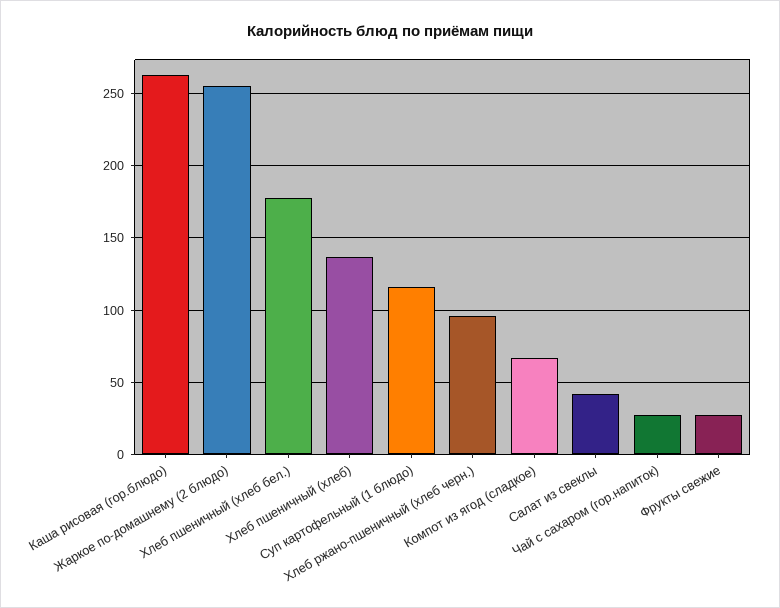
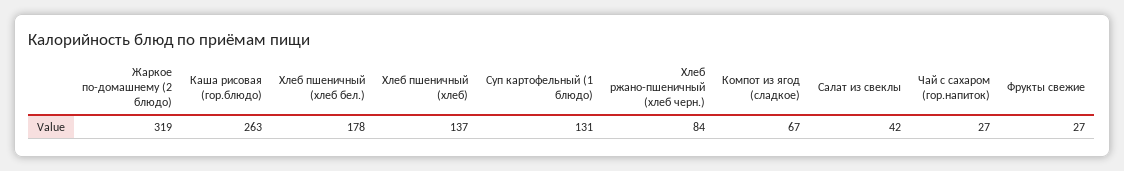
Жаркое по-домашнему (2 блюдо): 255 -> 319
Суп картофельный (1 блюдо): 115 -> 131
Хлеб ржано-пшеничный (хлеб черн.): 95 -> 84

